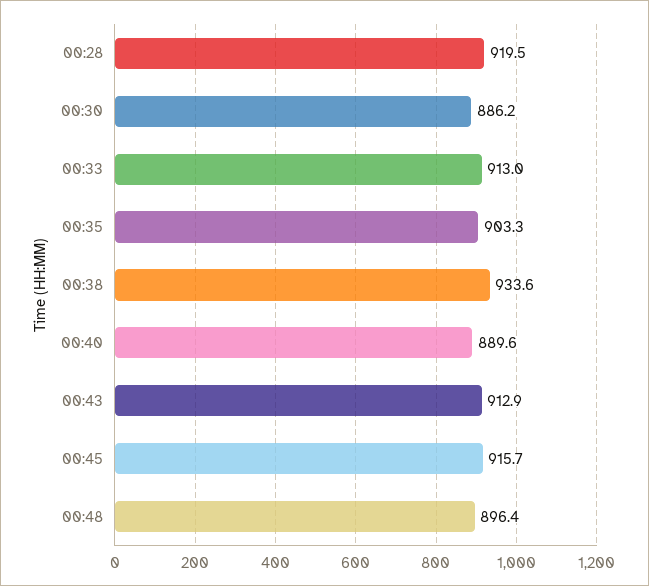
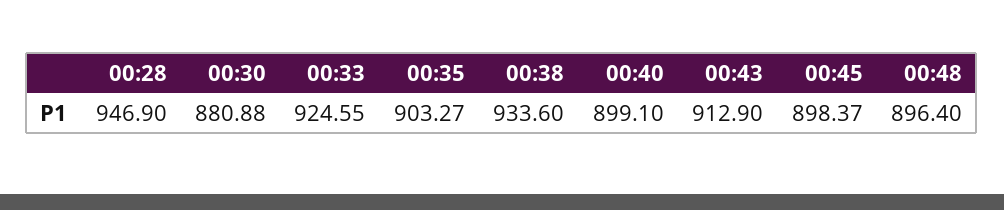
00:28: 919.5 -> 946.9
00:30: 886.2 -> 880.88
00:33: 913 -> 924.55
00:40: 889.6 -> 899.1
00:45: 915.7 -> 898.37

